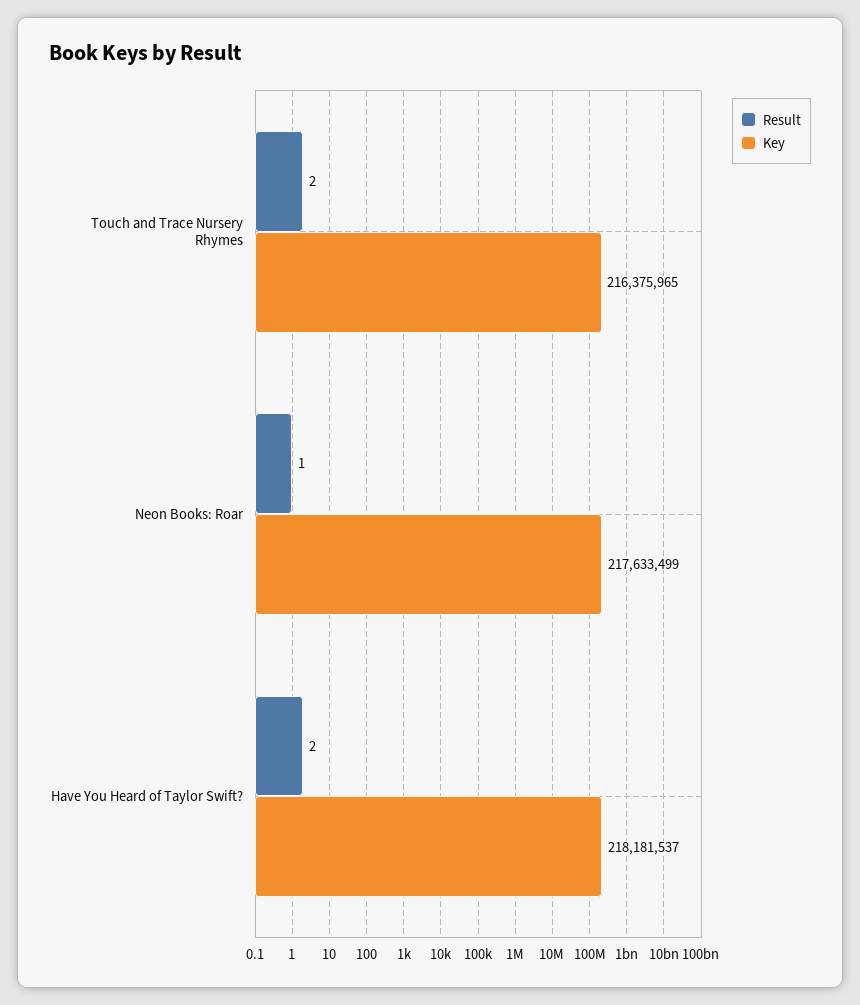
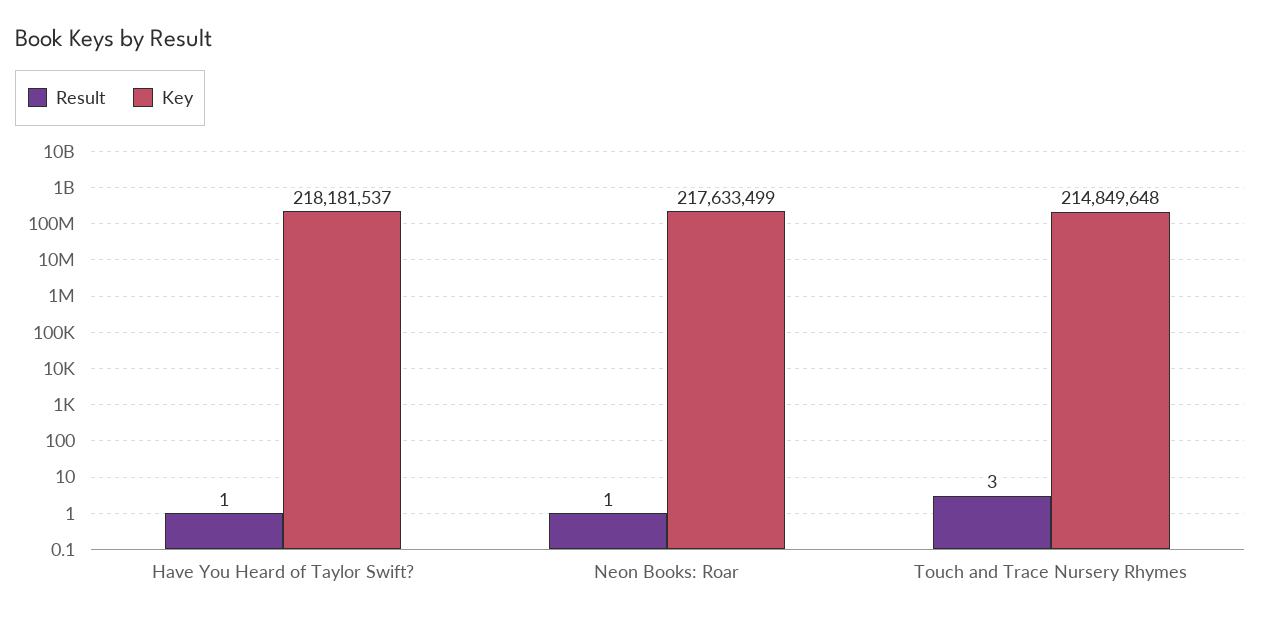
Result, Touch and Trace Nursery Rhymes: 2 -> 3
Key, Touch and Trace Nursery Rhymes: 216375965 -> 214849648
Result, Have You Heard of Taylor Swift?: 2 -> 1

